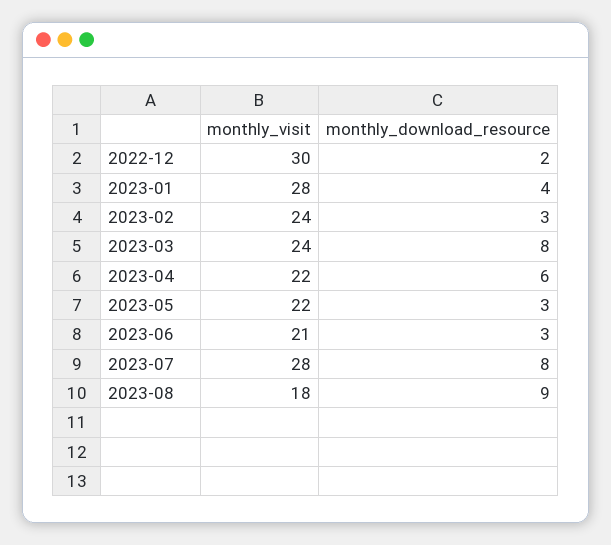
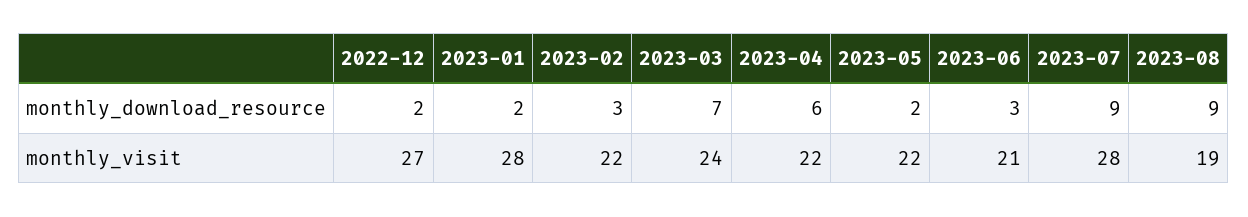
monthly_visit, 2022-12: 30 -> 27
monthly_download_resource, 2023-01: 4 -> 2
monthly_visit, 2023-02: 24 -> 22
monthly_download_resource, 2023-03: 8 -> 7
monthly_download_resource, 2023-05: 3 -> 2
monthly_download_resource, 2023-07: 8 -> 9
monthly_visit, 2023-08: 18 -> 19

